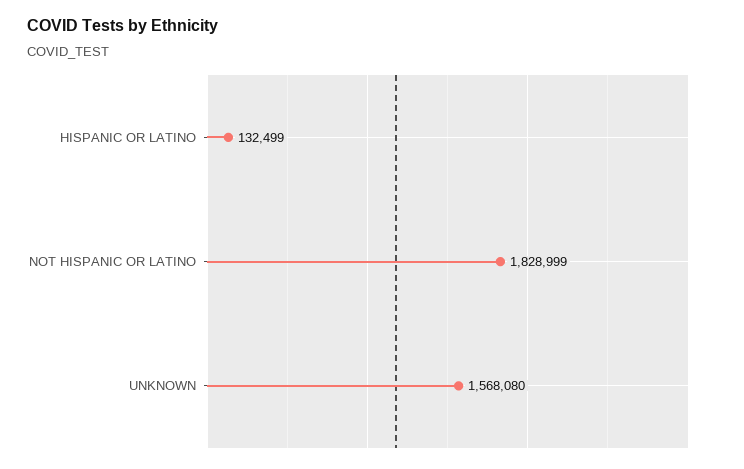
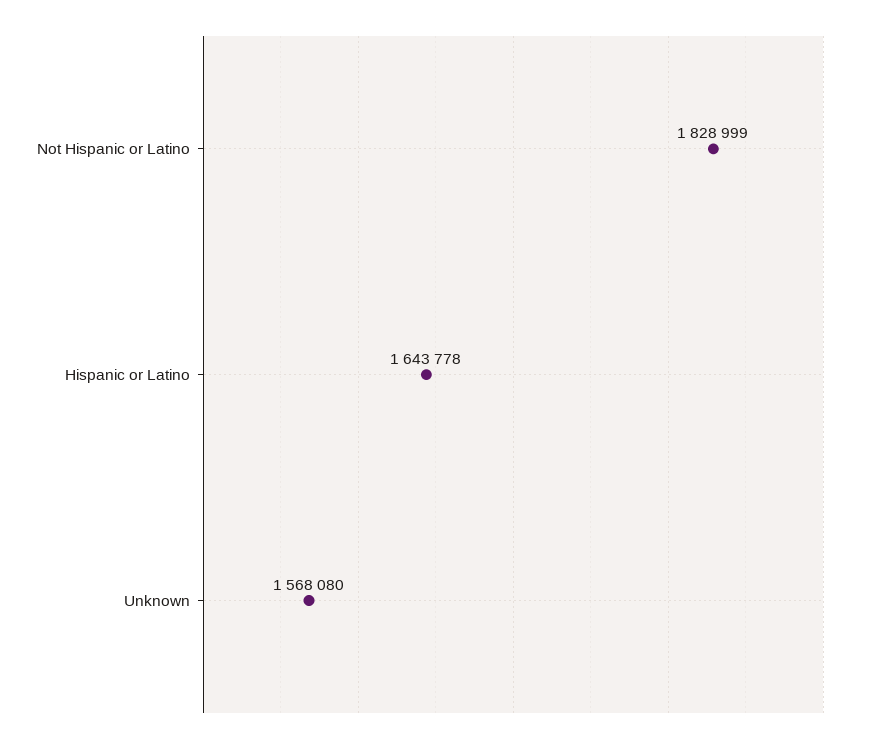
HISPANIC OR LATINO: 132499 -> 1643778

